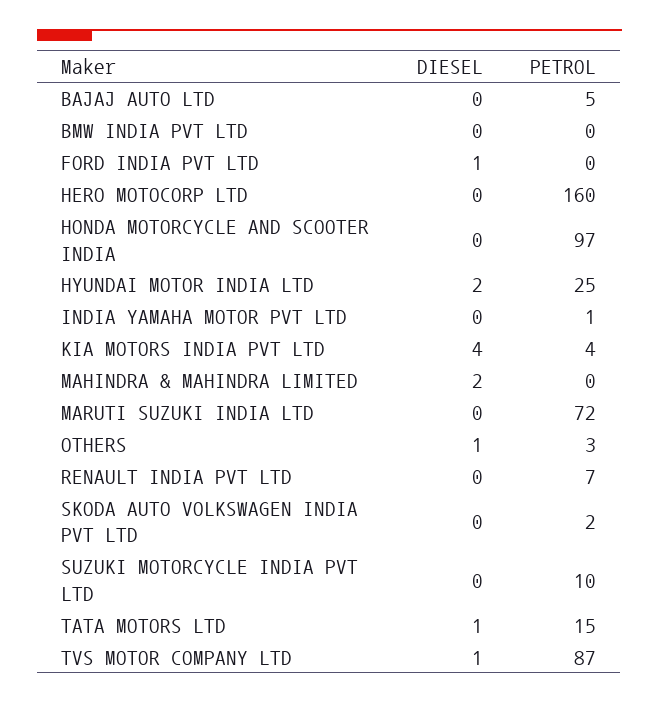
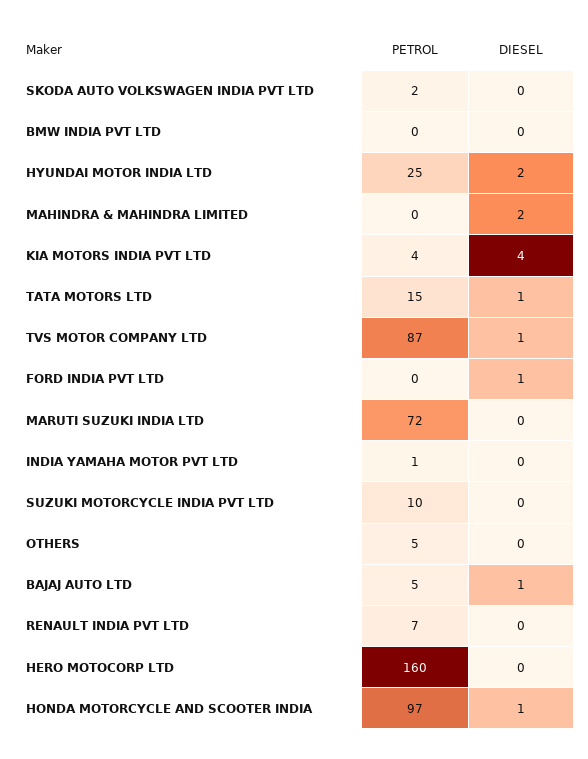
DIESEL, BAJAJ AUTO LTD: 0 -> 1
DIESEL, HONDA MOTORCYCLE AND SCOOTER INDIA: 0 -> 1
DIESEL, OTHERS: 1 -> 0
PETROL, OTHERS: 3 -> 5

